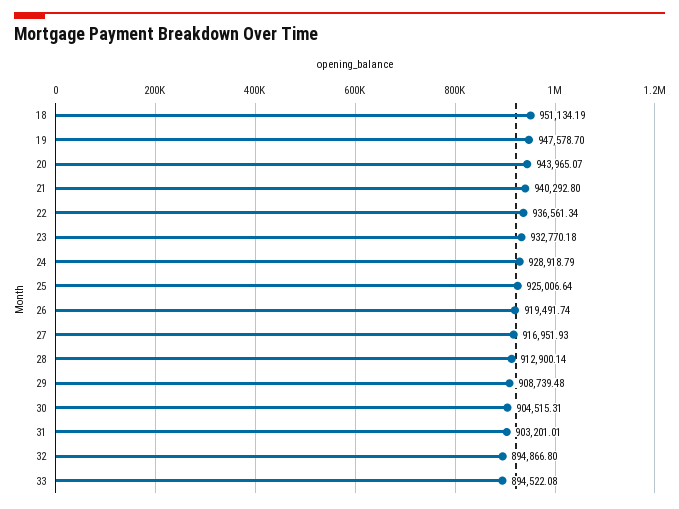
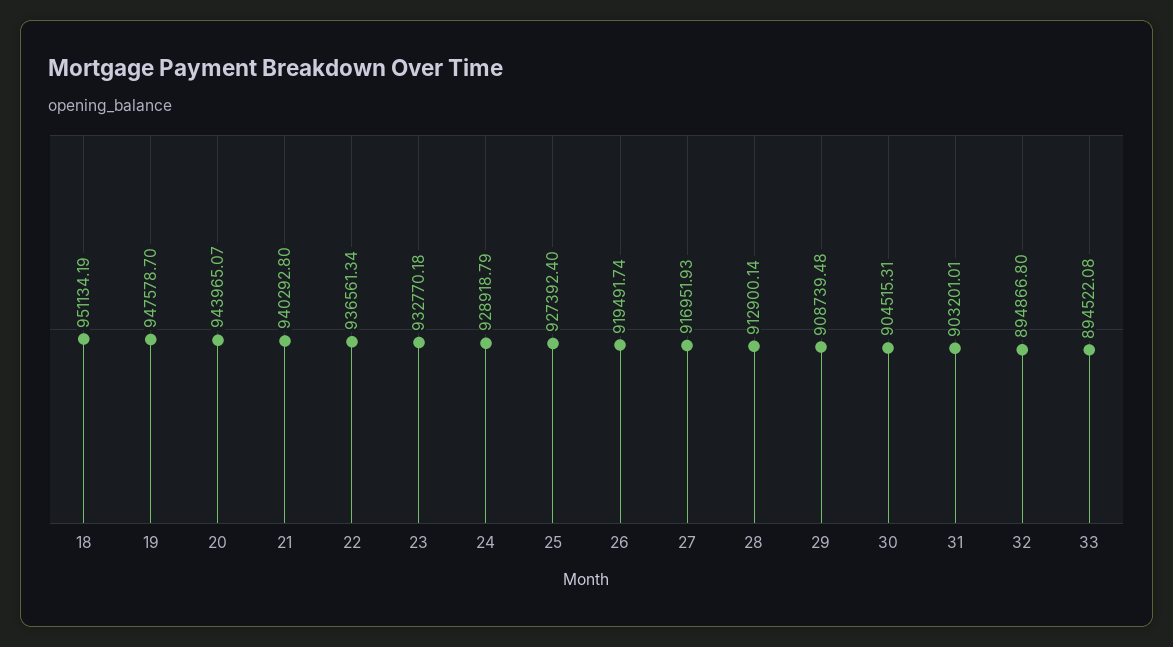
25: 925006.64 -> 927392.4

